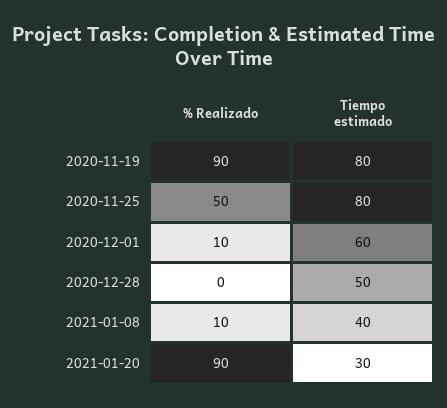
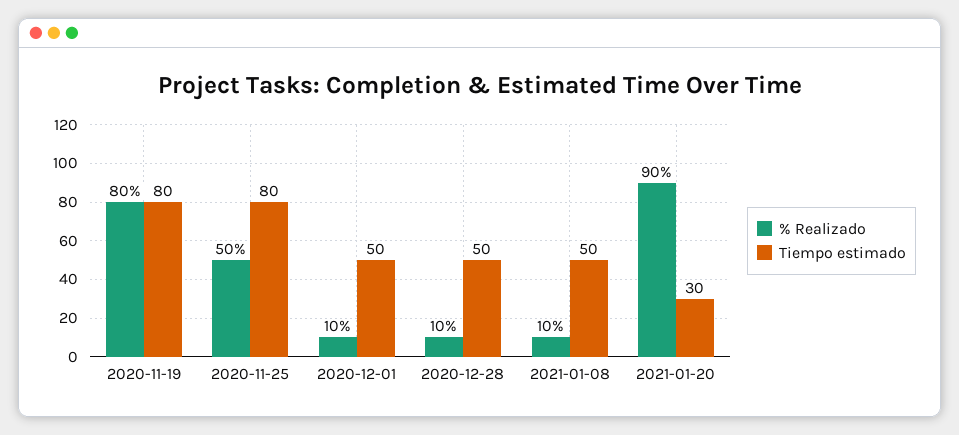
% Realizado, 2020-11-19: 90 -> 80
Tiempo estimado, 2020-12-01: 60 -> 50
% Realizado, 2020-12-28: 0 -> 10
Tiempo estimado, 2021-01-08: 40 -> 50

